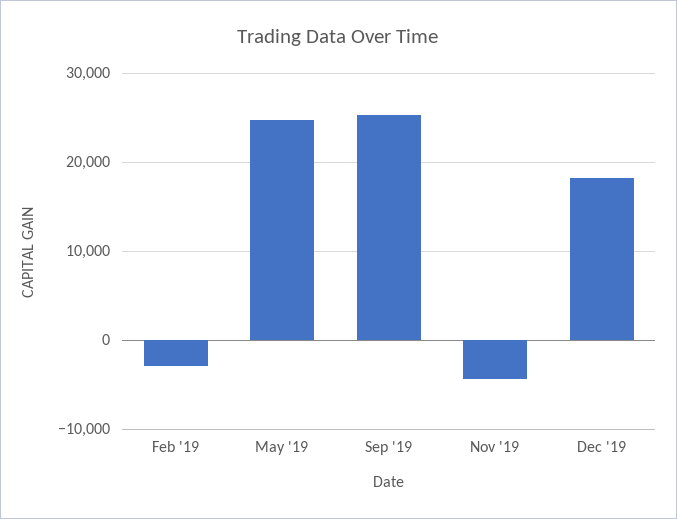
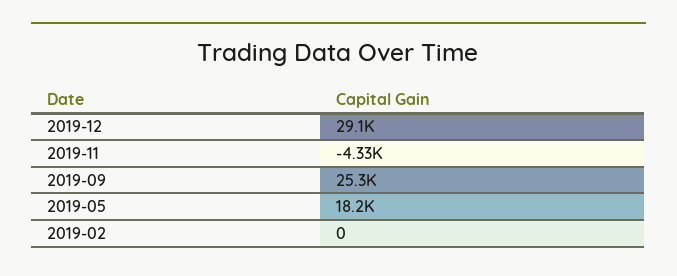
Feb '19: -3000 -> 0
May '19: 25000 -> 18200
Dec '19: 18000 -> 29100

